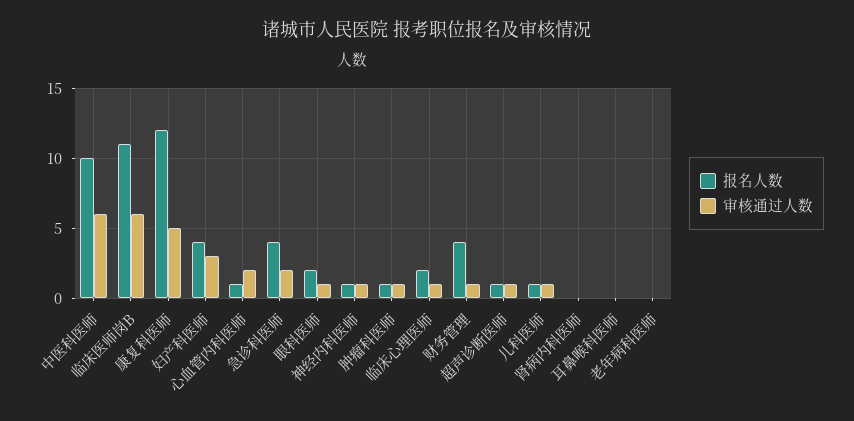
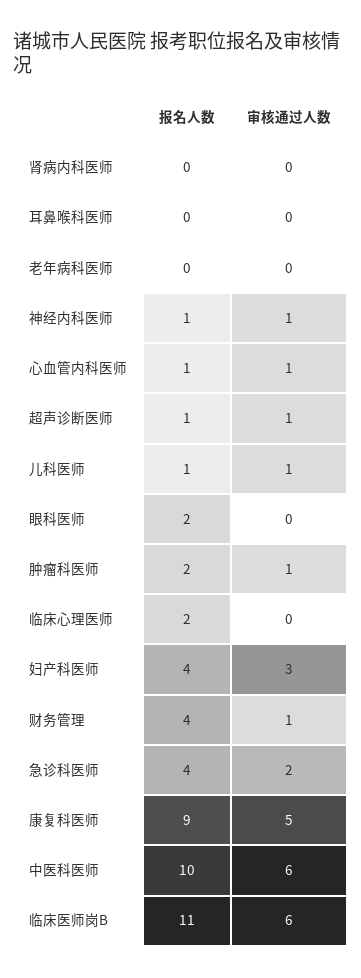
报名人数, 康复科医师: 12 -> 9
审核通过人数, 心血管内科医师: 2 -> 1
审核通过人数, 眼科医师: 1 -> 0
报名人数, 肿瘤科医师: 1 -> 2
审核通过人数, 临床心理医师: 1 -> 0

